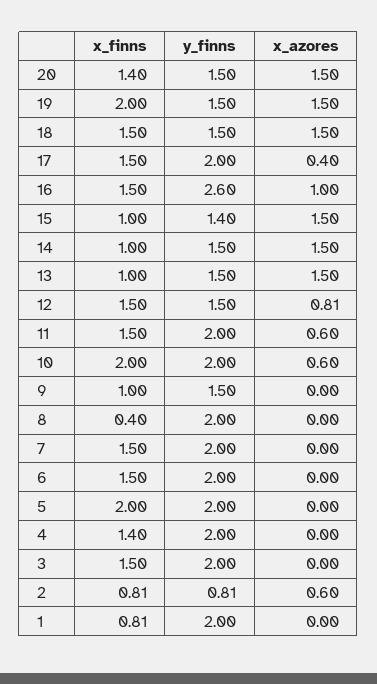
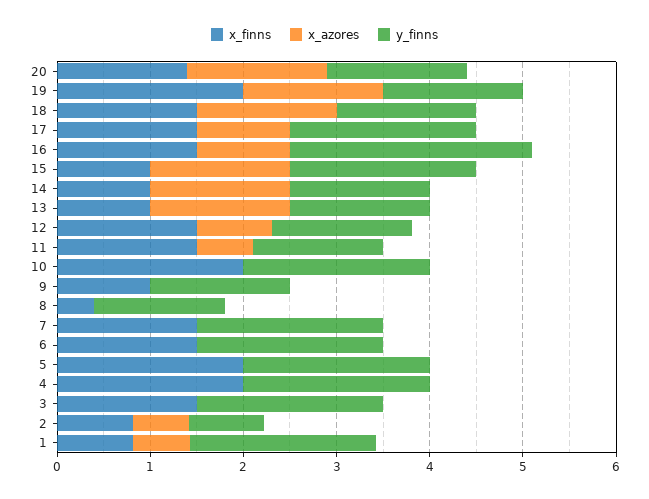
x_azores, 17: 0.4 -> 1
y_finns, 15: 1.4 -> 2
y_finns, 11: 2 -> 1.4
x_azores, 10: 0.6 -> 0
y_finns, 8: 2 -> 1.4
x_finns, 4: 1.4 -> 2
x_azores, 1: 0 -> 0.6

